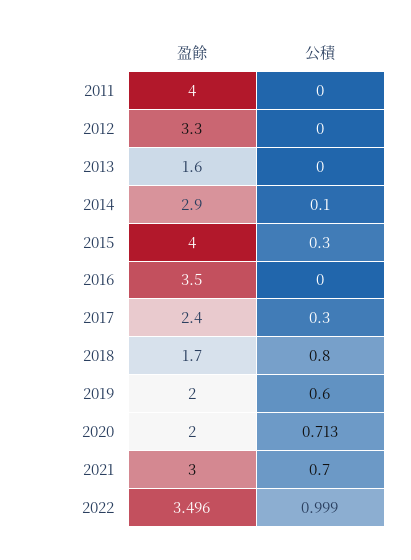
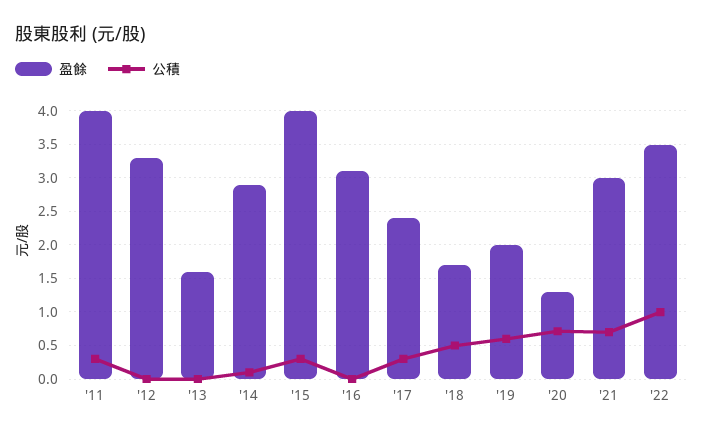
公積, 2011: 0 -> 0.3
盈餘, 2016: 3.5 -> 3.1
公積, 2018: 0.8 -> 0.5
盈餘, 2020: 2 -> 1.3

